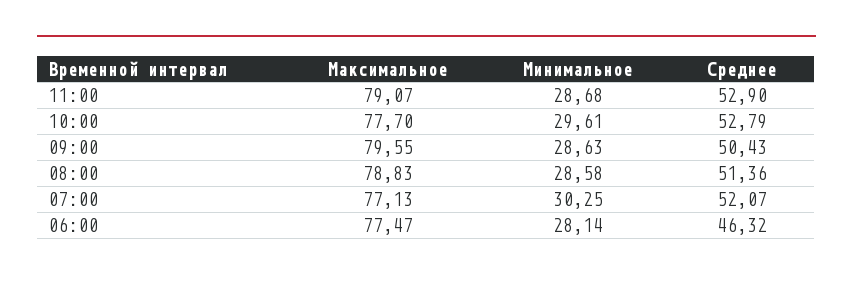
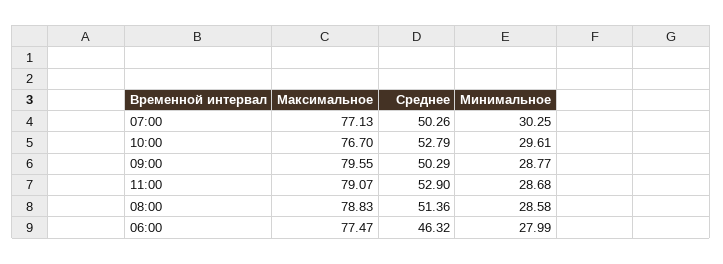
Максимальное, 10:00: 77.7 -> 76.7
Минимальное, 09:00: 28.63 -> 28.77
Среднее, 09:00: 50.43 -> 50.29
Среднее, 07:00: 52.07 -> 50.26
Минимальное, 06:00: 28.14 -> 27.99

